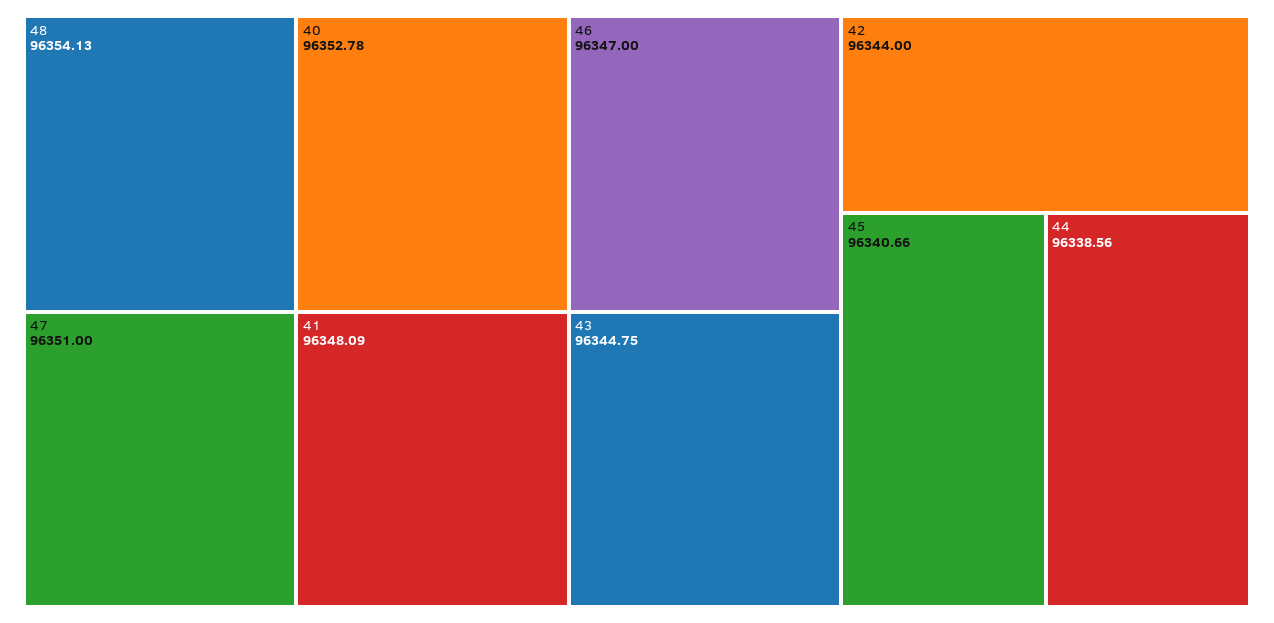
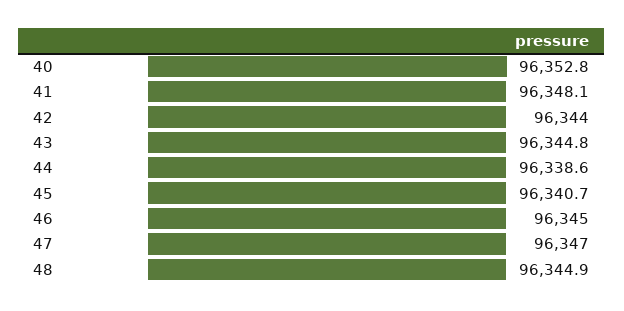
48: 96354.13 -> 96344.9
47: 96351 -> 96347
46: 96347 -> 96345

